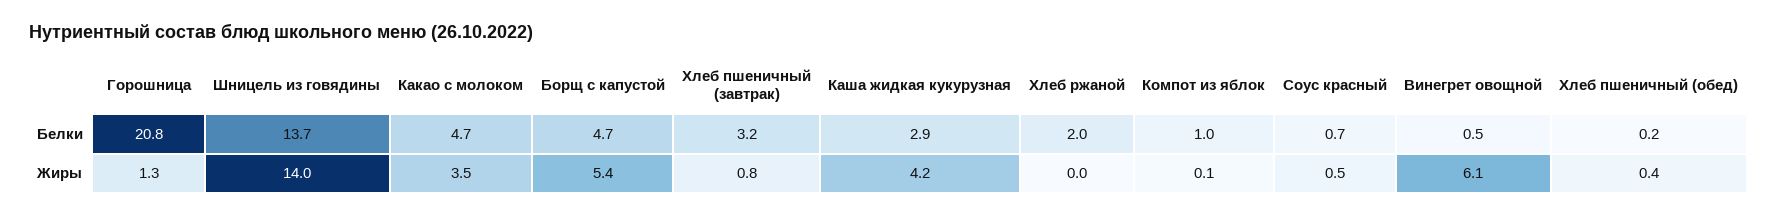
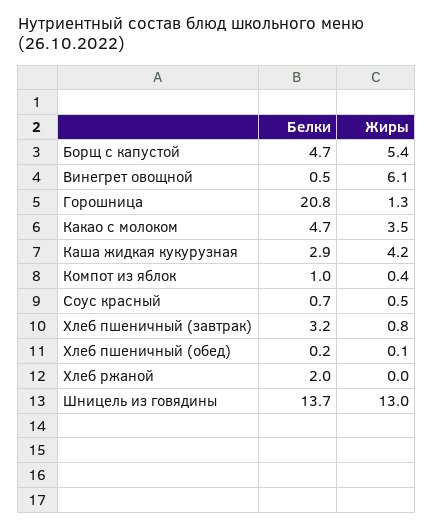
Шницель из говядины, Жиры: 14 -> 13
Компот из яблок, Жиры: 0.1 -> 0.4
Хлеб пшеничный (обед), Жиры: 0.4 -> 0.1

